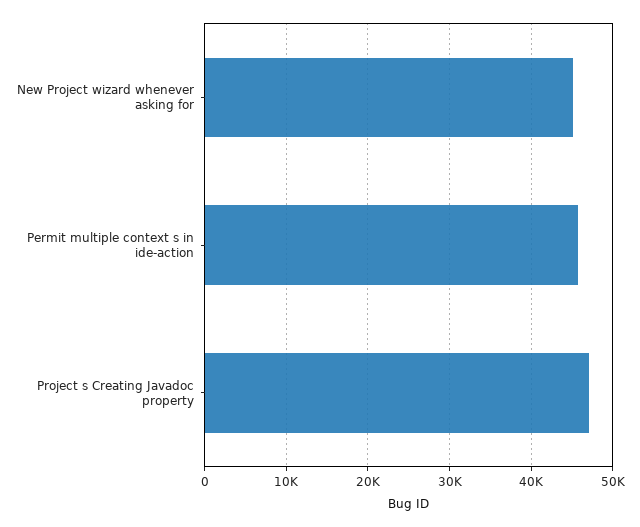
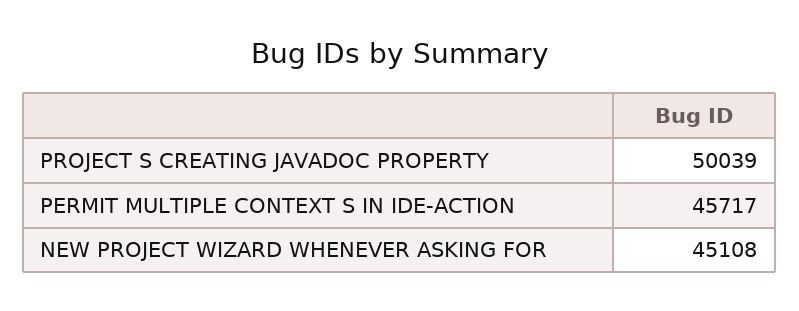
Project s Creating Javadoc property: 47000 -> 50039

